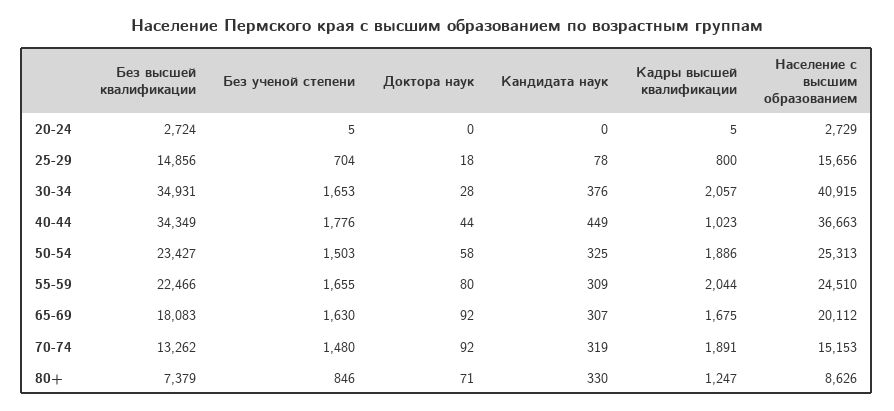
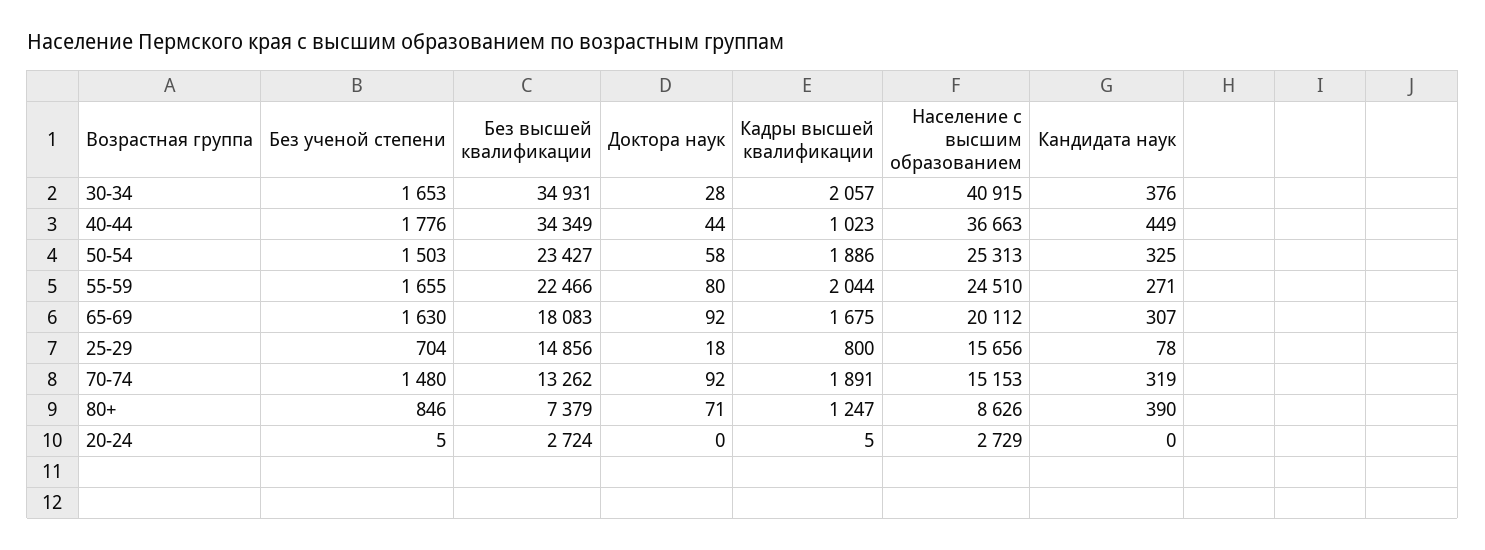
Кандидата наук, 55-59: 309 -> 271
Кандидата наук, 80+: 330 -> 390

